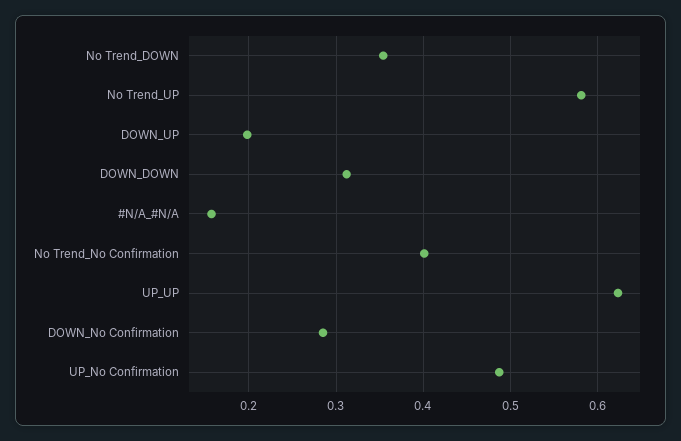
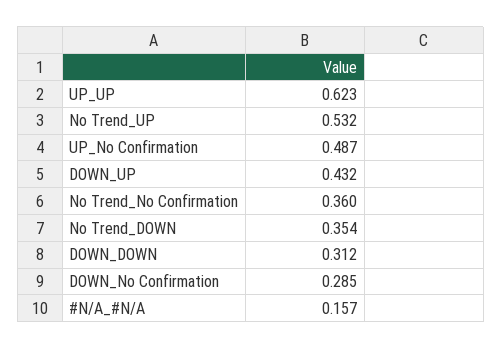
No Trend_UP: 0.58 -> 0.532
DOWN_UP: 0.2 -> 0.432
No Trend_No Confirmation: 0.4 -> 0.36

